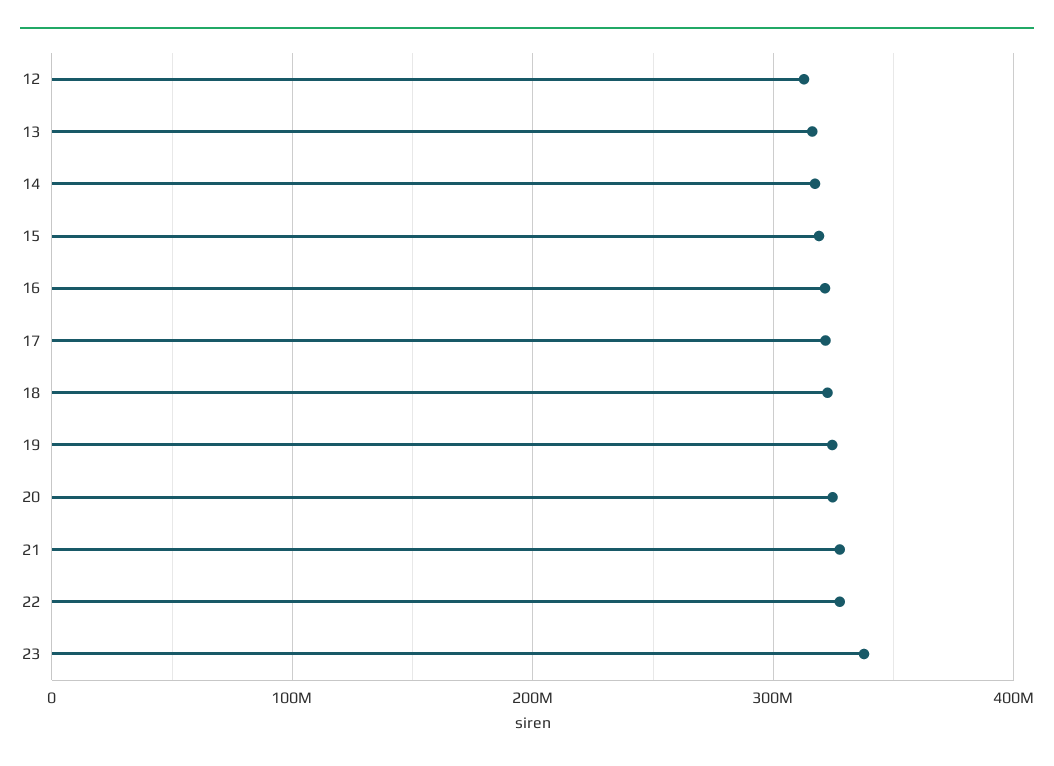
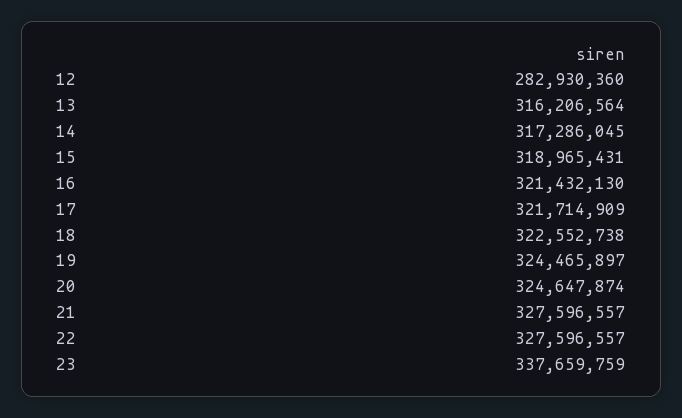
12: 310000000 -> 282930360

